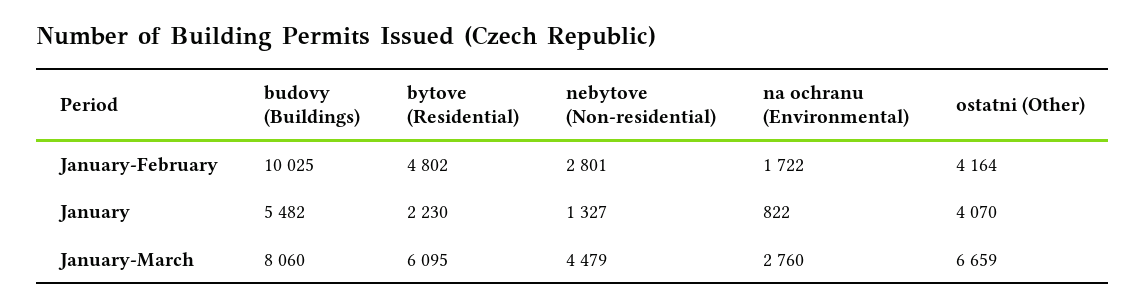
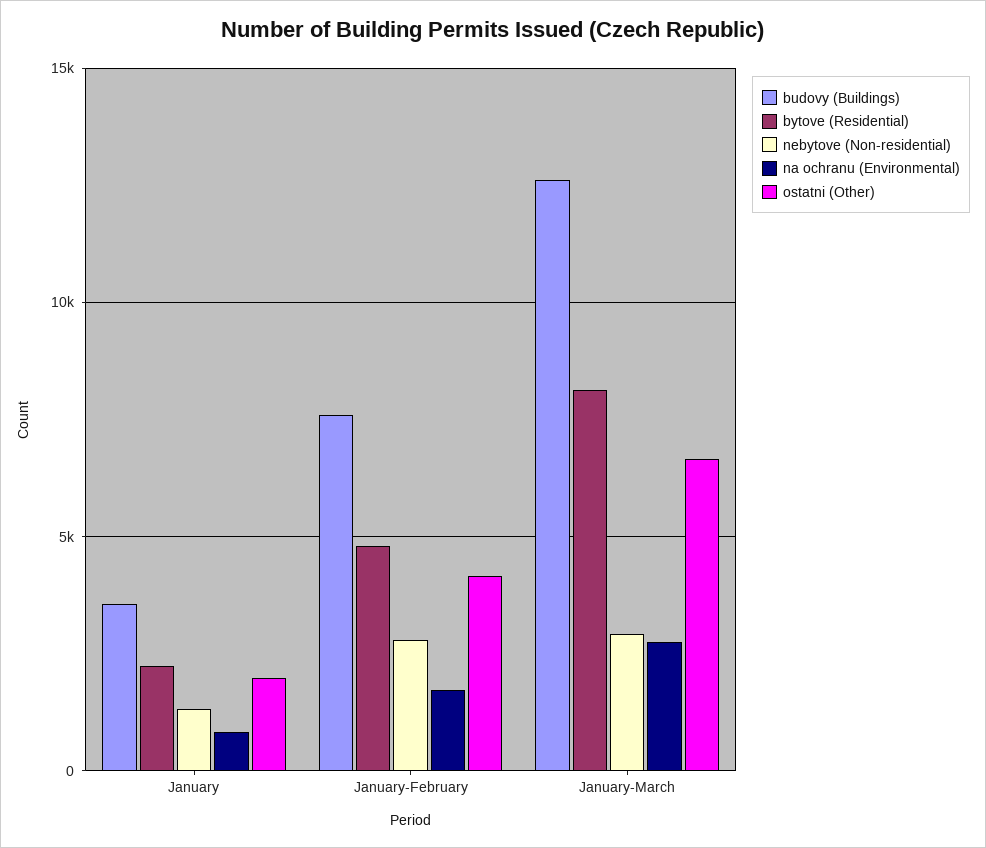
budovy (Buildings), January-February: 10025 -> 7500
budovy (Buildings), January: 5482 -> 3500
ostatni (Other), January: 4070 -> 2000
budovy (Buildings), January-March: 8060 -> 12500
bytove (Residential), January-March: 6095 -> 8000
nebytove (Non-residential), January-March: 4479 -> 3000

